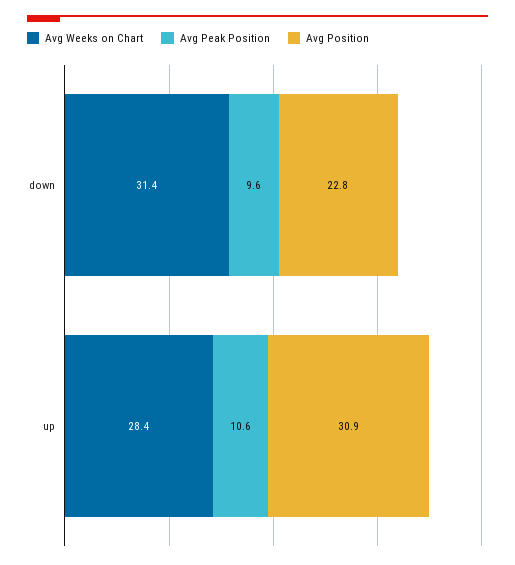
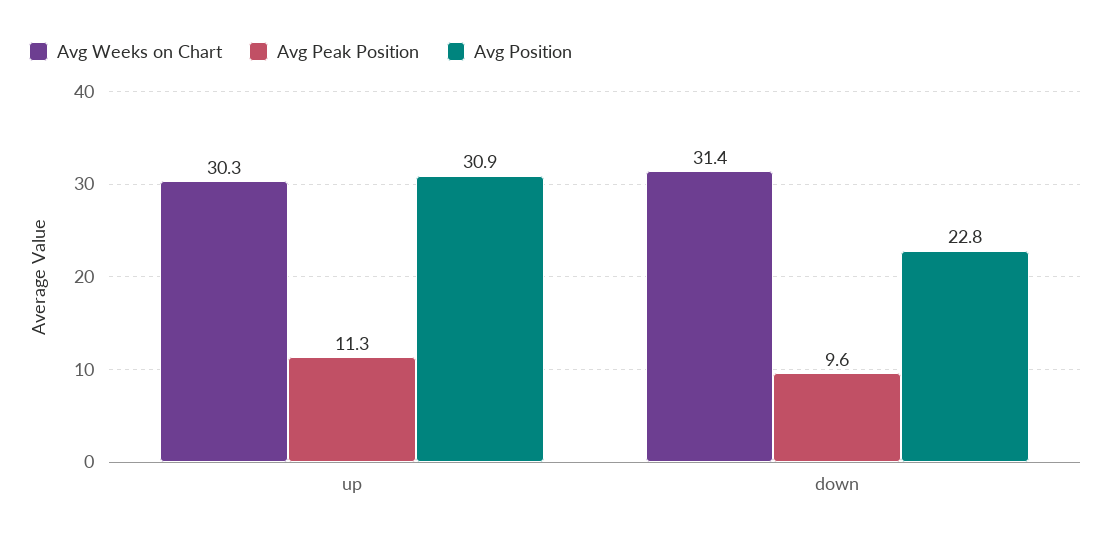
Avg Weeks on Chart, up: 28.4 -> 30.3
Avg Peak Position, up: 10.6 -> 11.3

